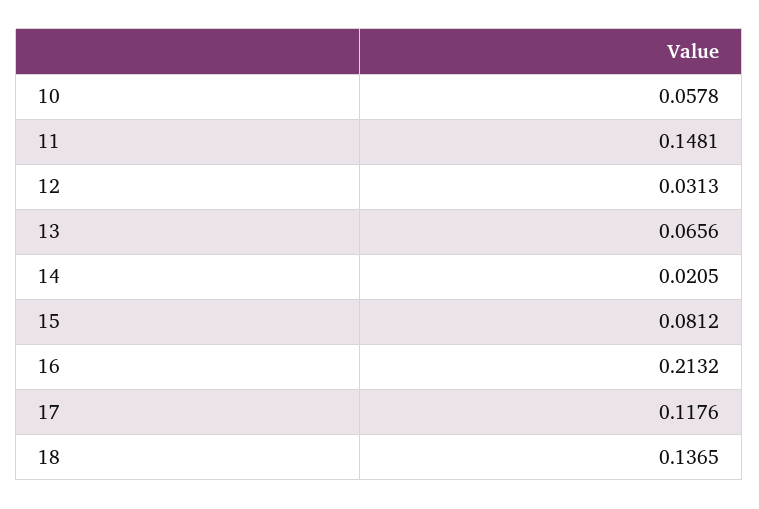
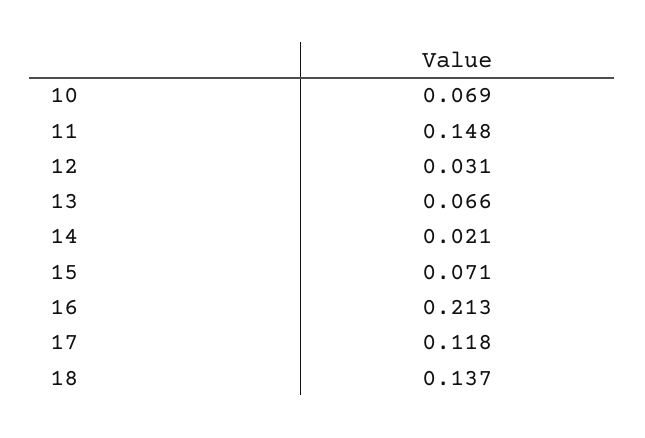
10: 0.0578 -> 0.069
15: 0.0812 -> 0.071

